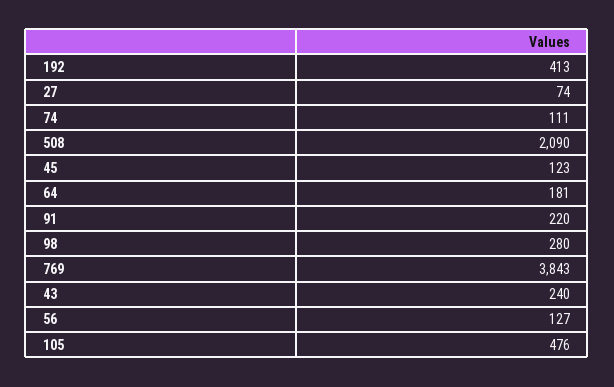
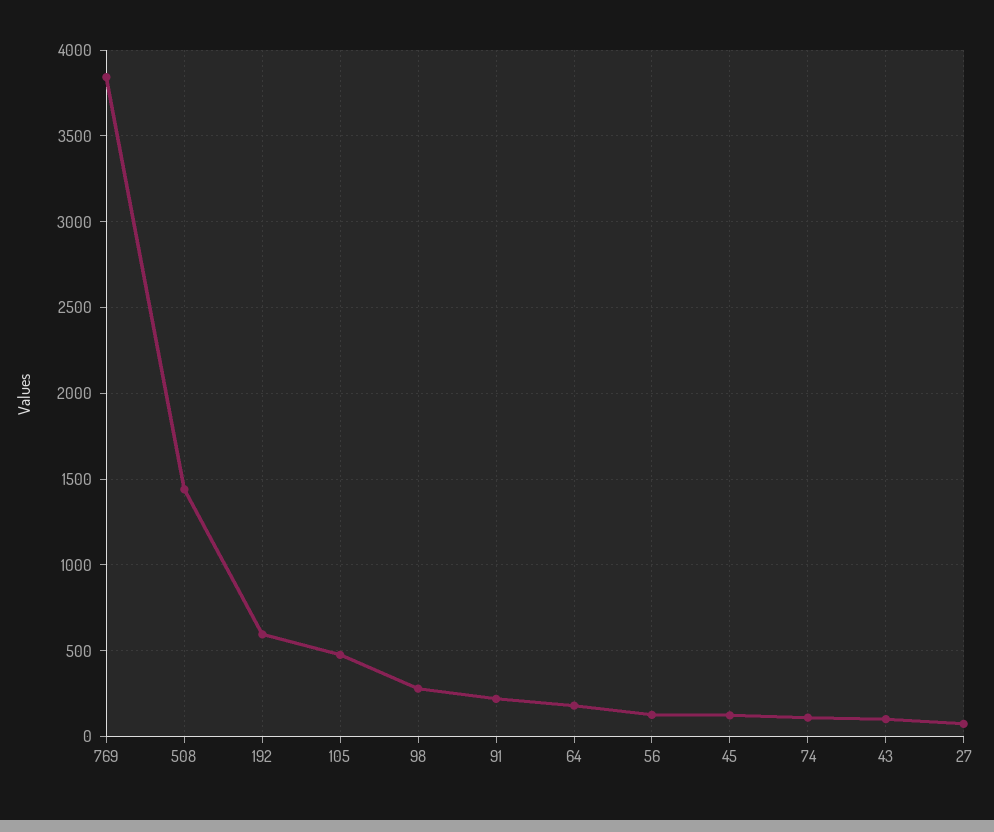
192: 413 -> 600
508: 2090 -> 1450
43: 240 -> 100

